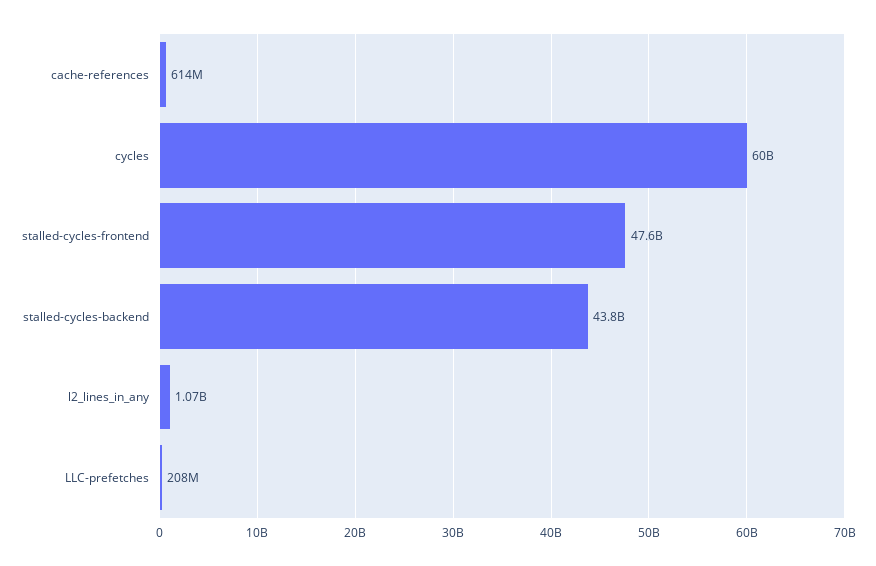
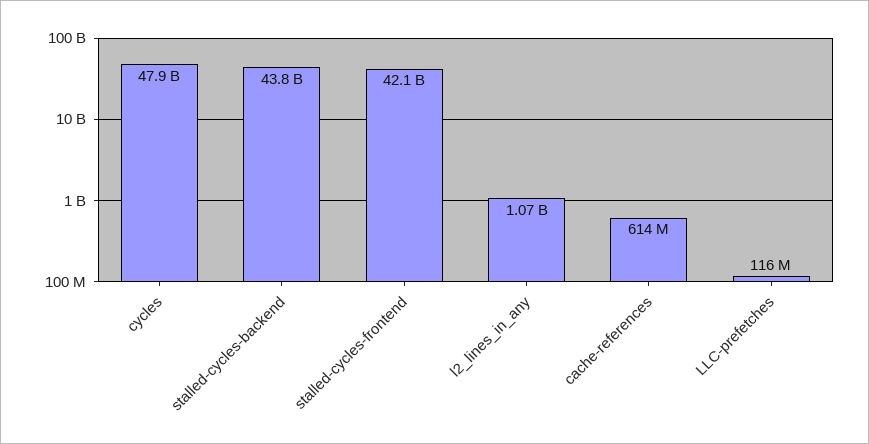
cycles: 60000000000 -> 47900000000
stalled-cycles-frontend: 47600000000 -> 42100000000
LLC-prefetches: 208000000 -> 116000000

